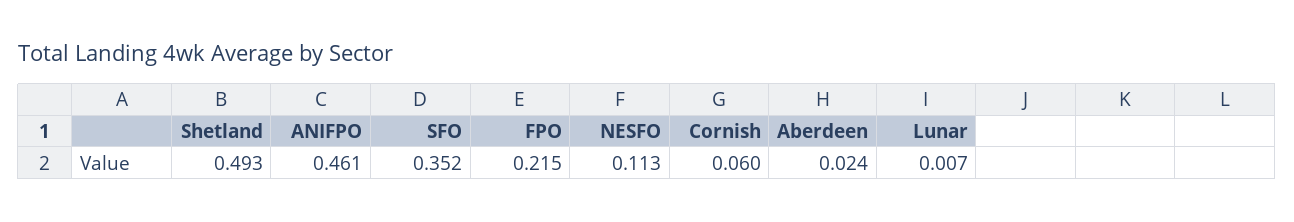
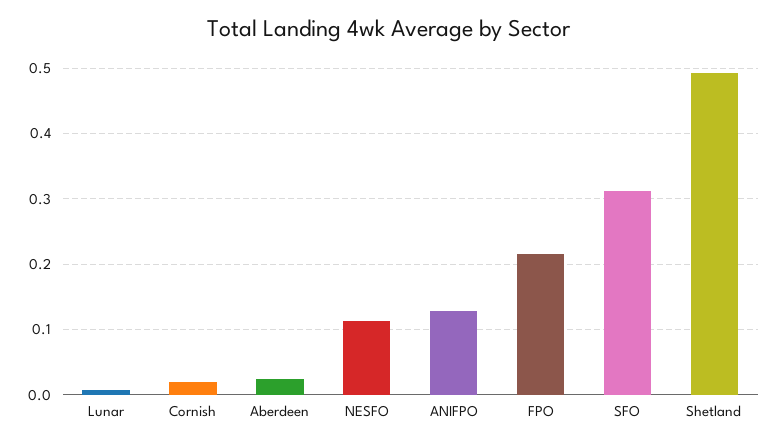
ANIFPO: 0.461 -> 0.13
SFO: 0.352 -> 0.31
Cornish: 0.06 -> 0.02

